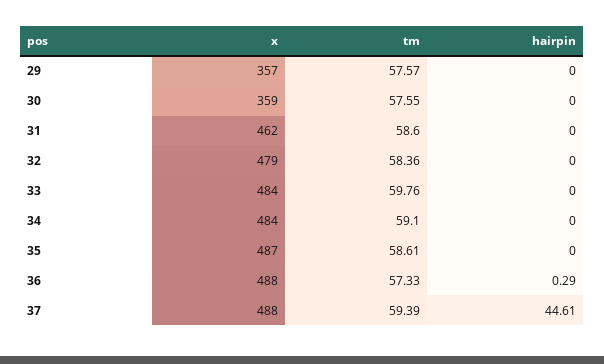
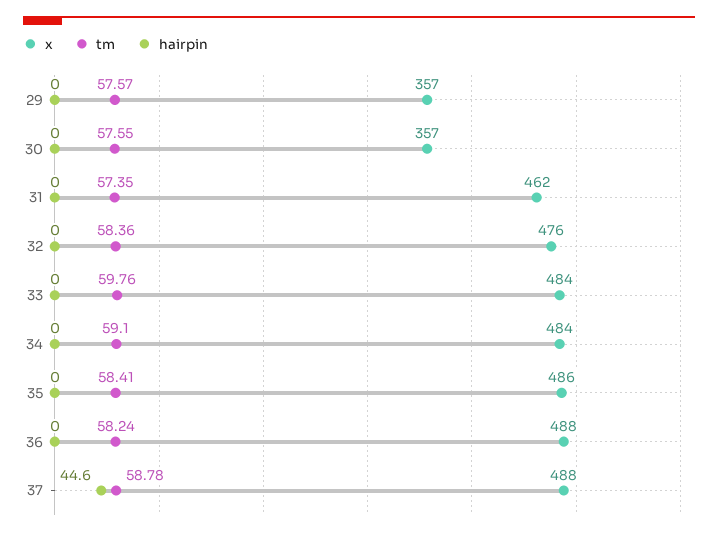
x, 30: 359 -> 357
tm, 31: 58.6 -> 57.35
x, 32: 479 -> 476
x, 35: 487 -> 486
tm, 35: 58.61 -> 58.41
tm, 36: 57.33 -> 58.24
hairpin, 36: 0.29 -> 0
tm, 37: 59.39 -> 58.78

